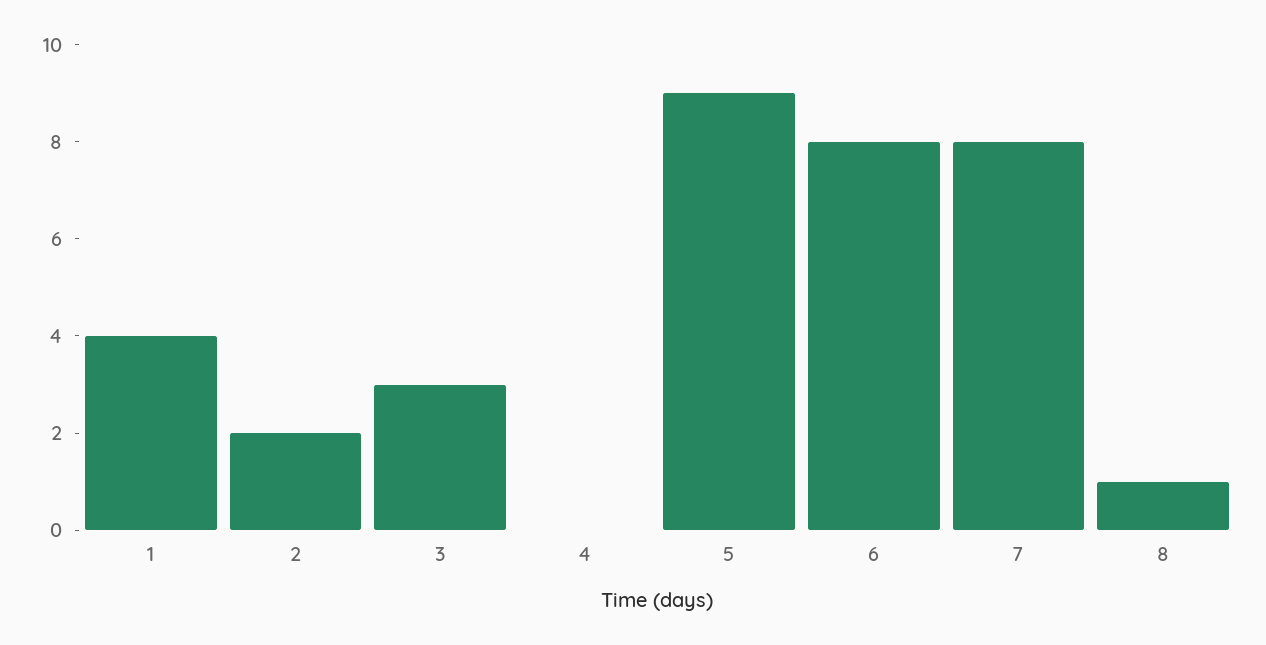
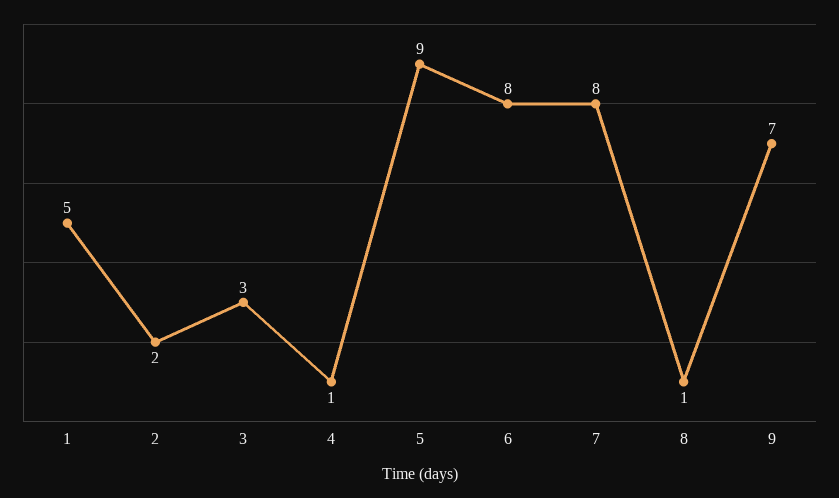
1: 4 -> 5
4: 0 -> 1
9: none -> 7

